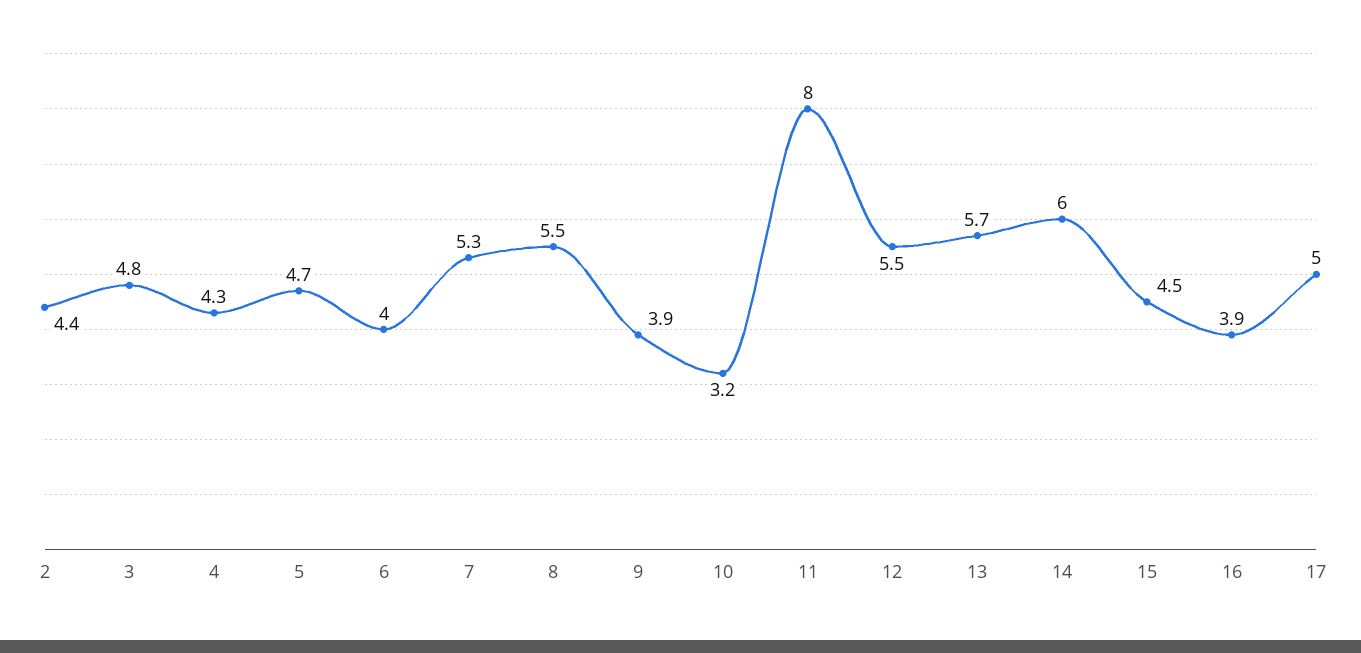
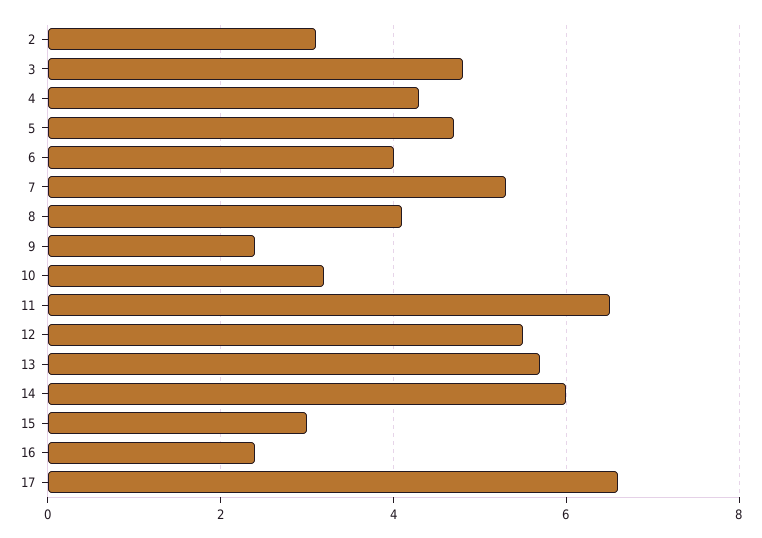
2: 4.4 -> 3
8: 5.5 -> 4
9: 3.9 -> 2.5
11: 8 -> 6.5
15: 4.5 -> 3
16: 3.9 -> 2.5
17: 5 -> 6.5

